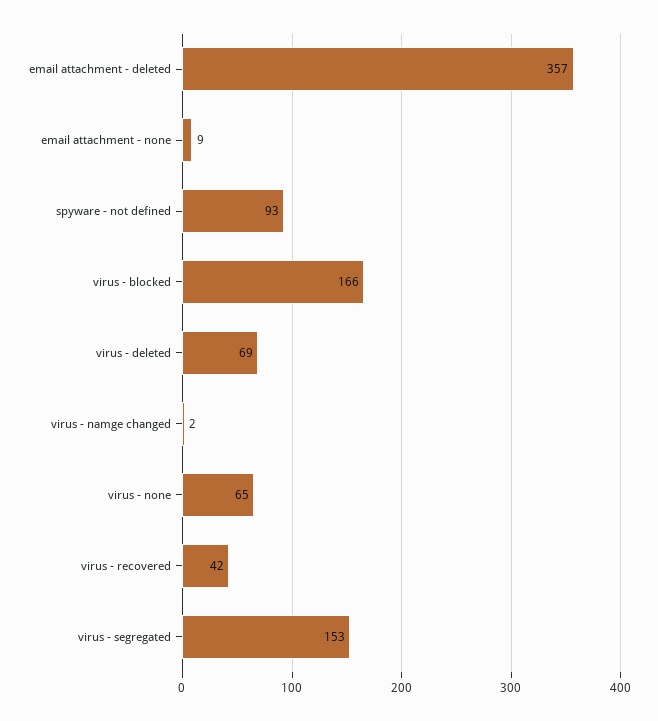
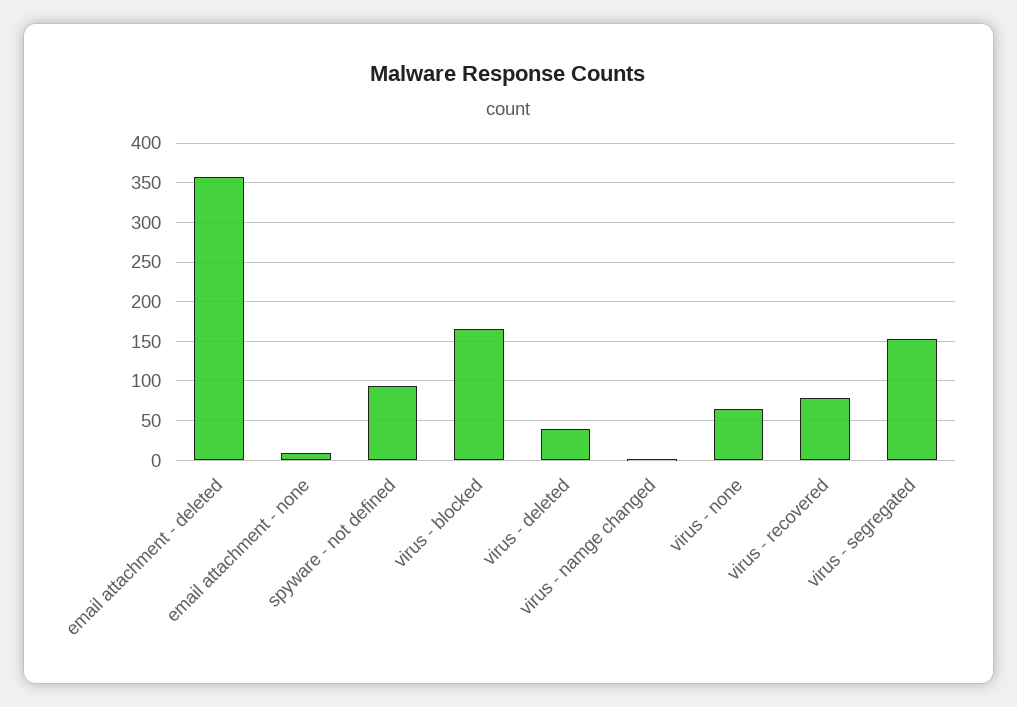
virus - deleted: 69 -> 40
virus - recovered: 42 -> 80

